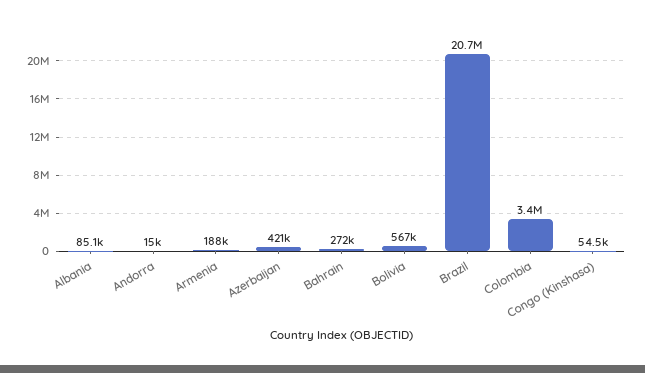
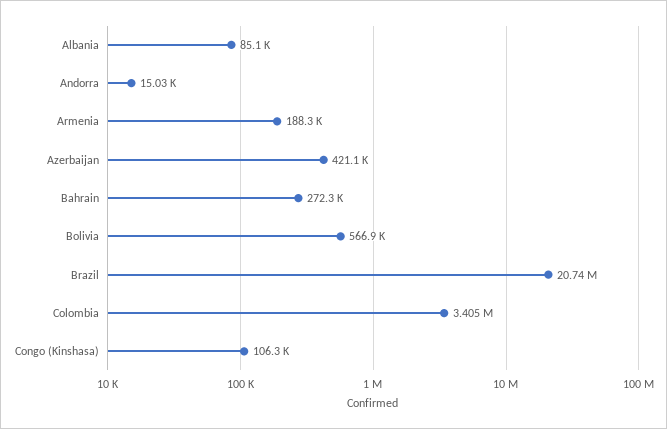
Congo (Kinshasa): 54500 -> 106300

